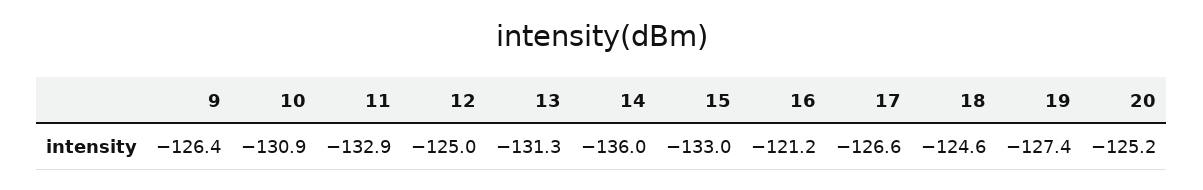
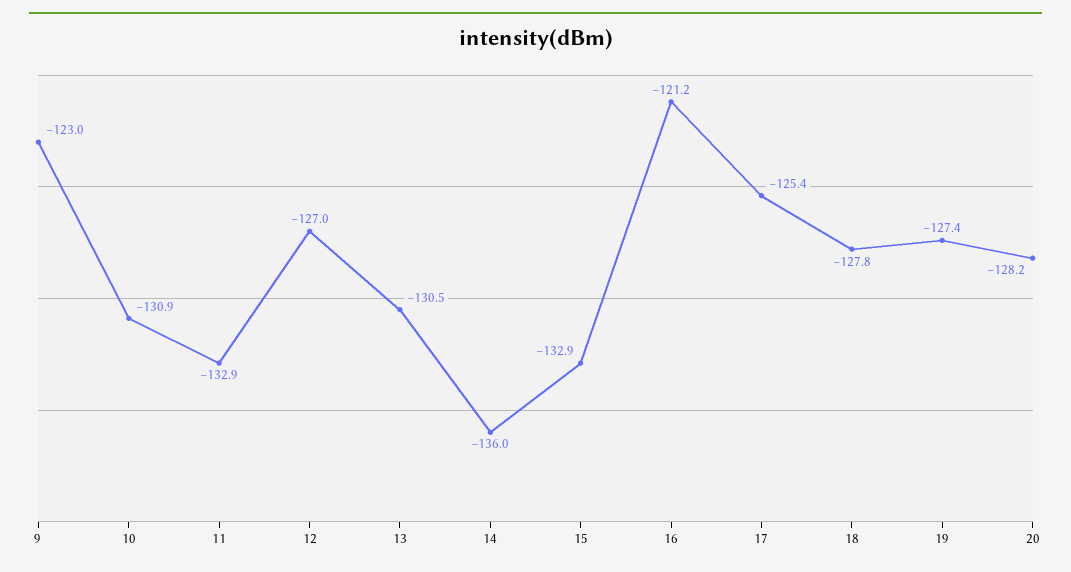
9: -126.4 -> -123
12: -125 -> -127
13: -131.3 -> -130.5
15: -133 -> -132.9
17: -126.6 -> -125.4
18: -124.6 -> -127.8
20: -125.2 -> -128.2

